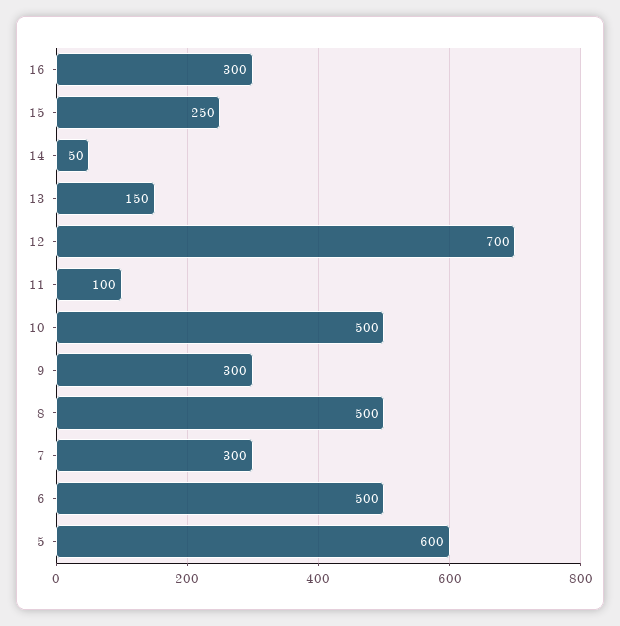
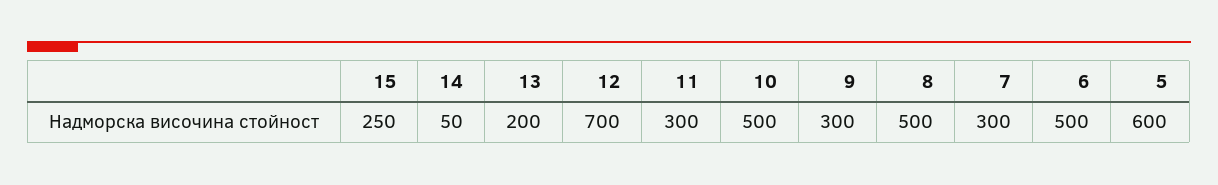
16: 300 -> none
13: 150 -> 200
11: 100 -> 300

